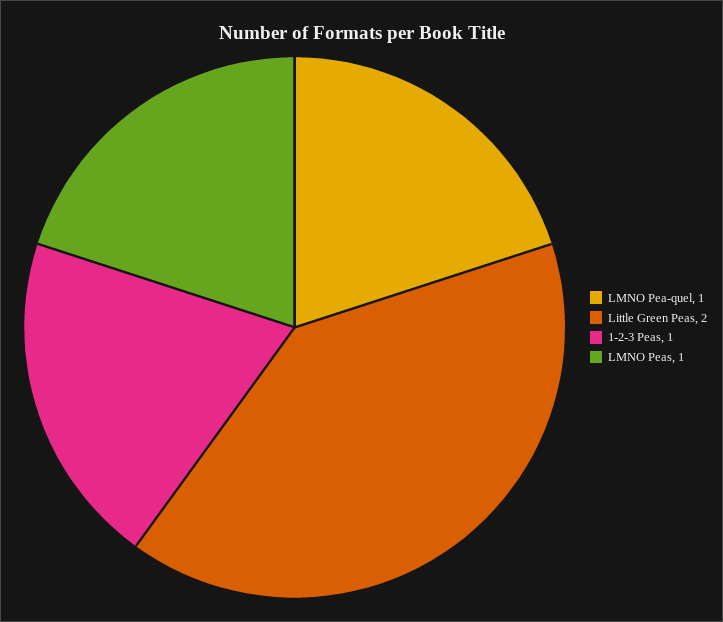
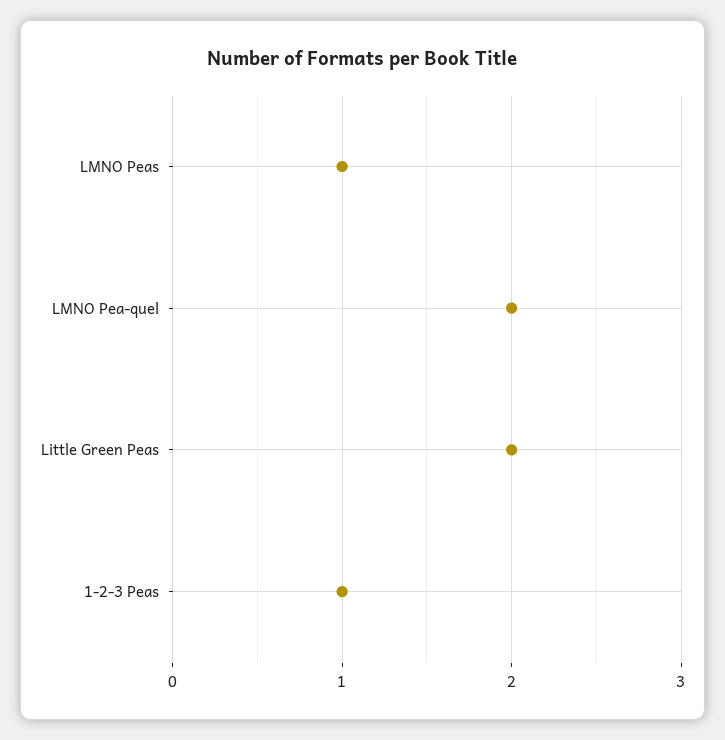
LMNO Pea-quel: 1 -> 2

